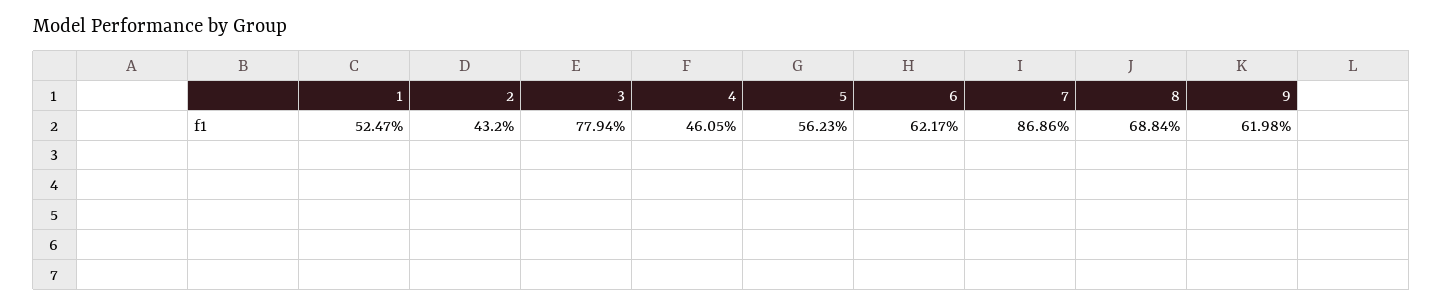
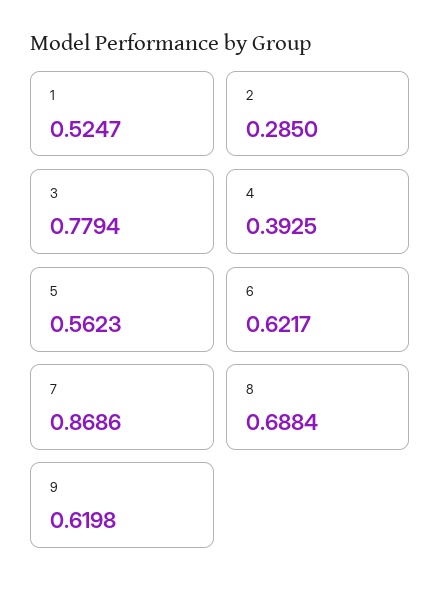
2: 0.432 -> 0.285
4: 0.4605 -> 0.3925

